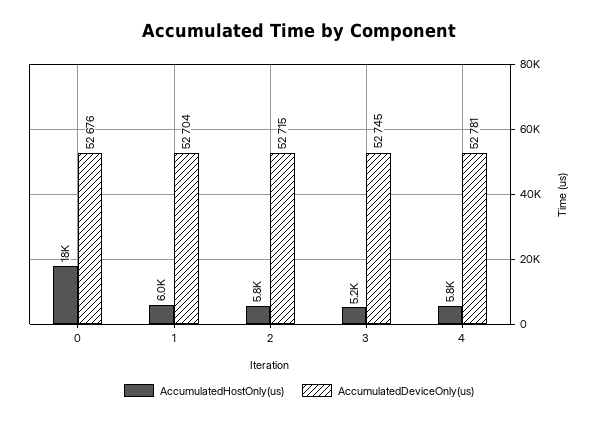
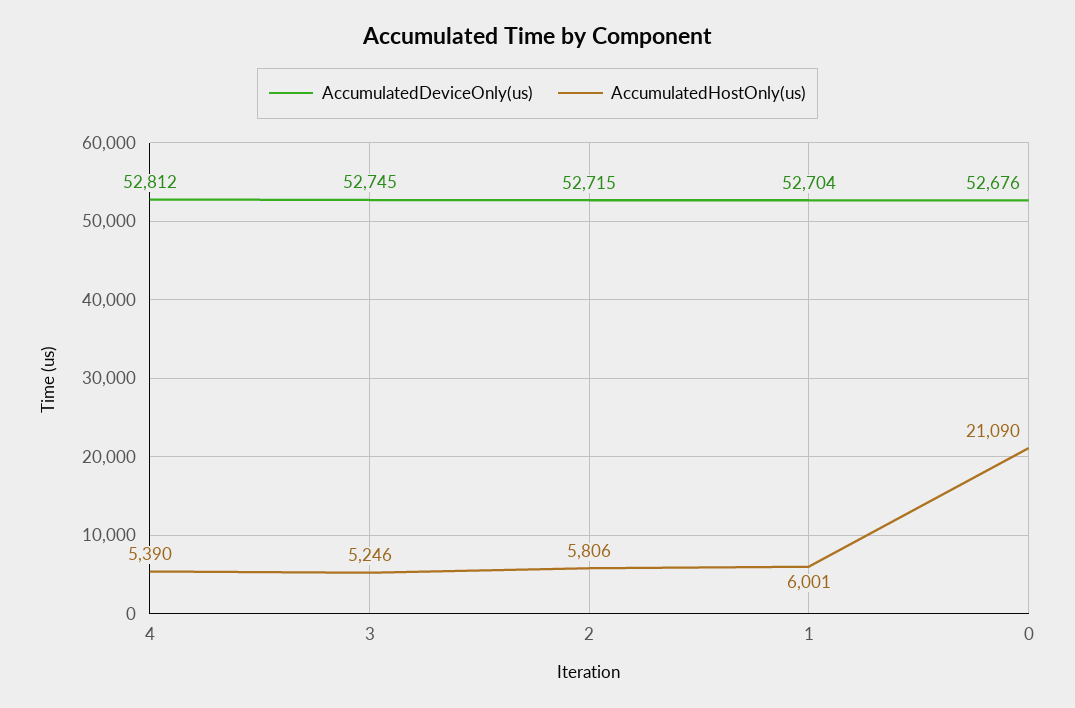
AccumulatedHostOnly(us), 0: 18000 -> 21090
AccumulatedHostOnly(us), 4: 5800 -> 5390
AccumulatedDeviceOnly(us), 4: 52781 -> 52812

